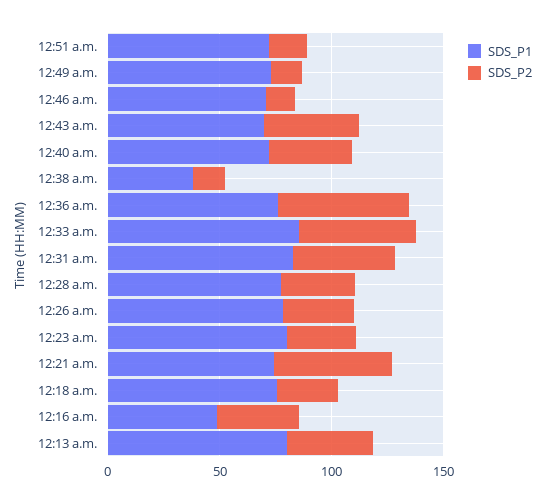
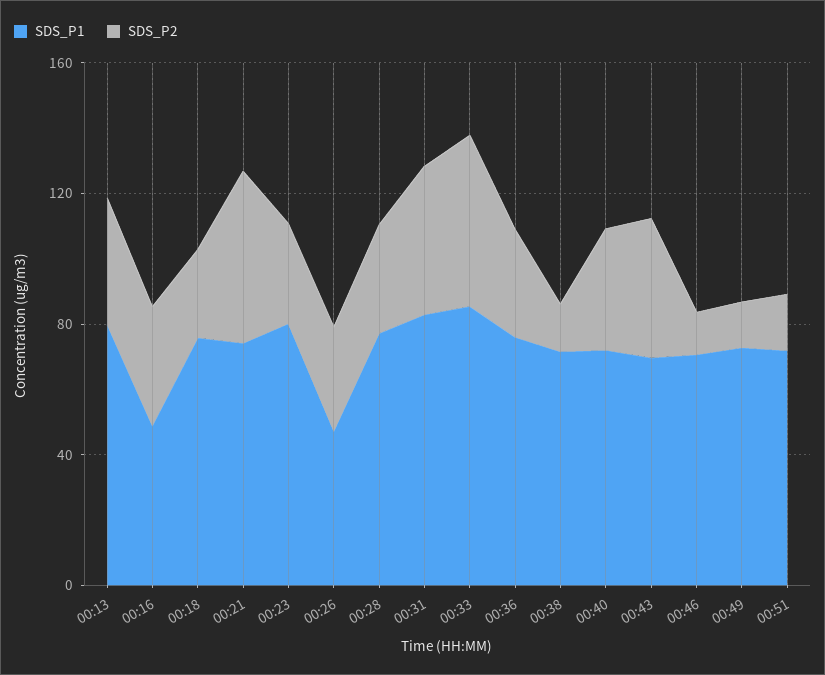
SDS_P1, 12:38 a.m.: 40 -> 70
SDS_P2, 12:36 a.m.: 60 -> 30
SDS_P1, 12:26 a.m.: 80 -> 50

